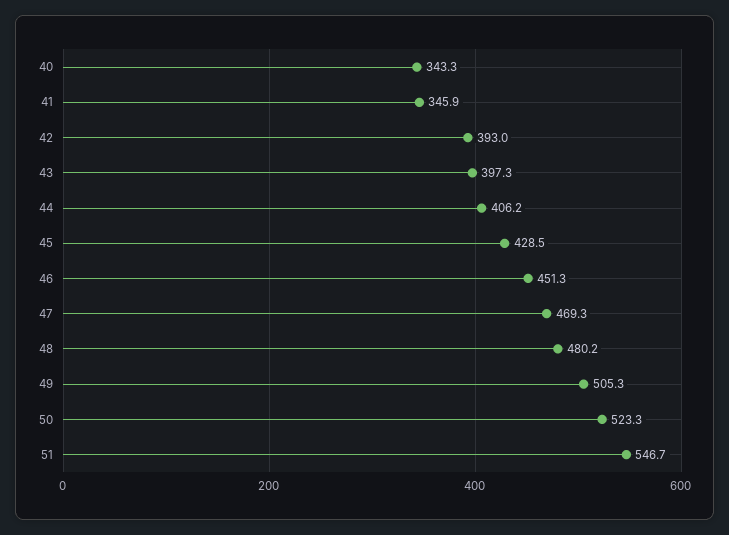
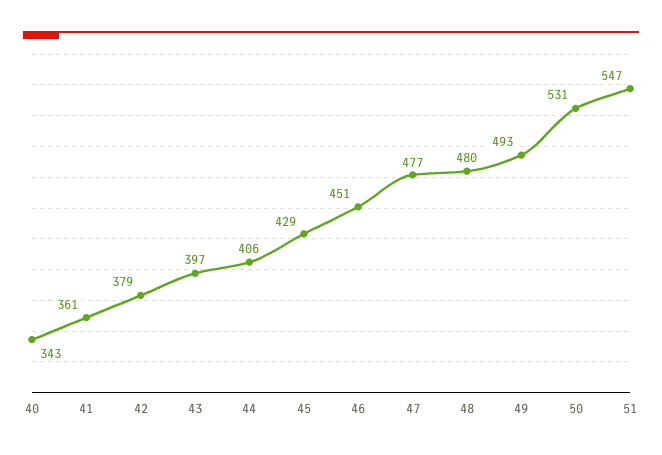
41: 345.9 -> 361
42: 393 -> 379
47: 469.3 -> 477
49: 505.3 -> 493
50: 523.3 -> 531

